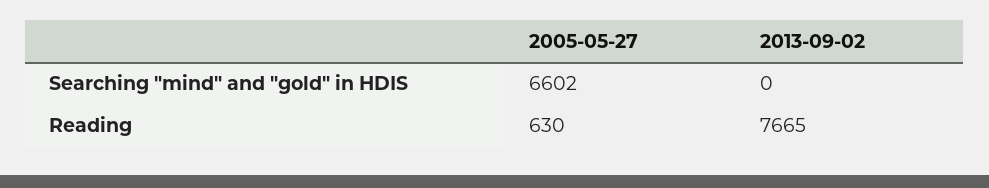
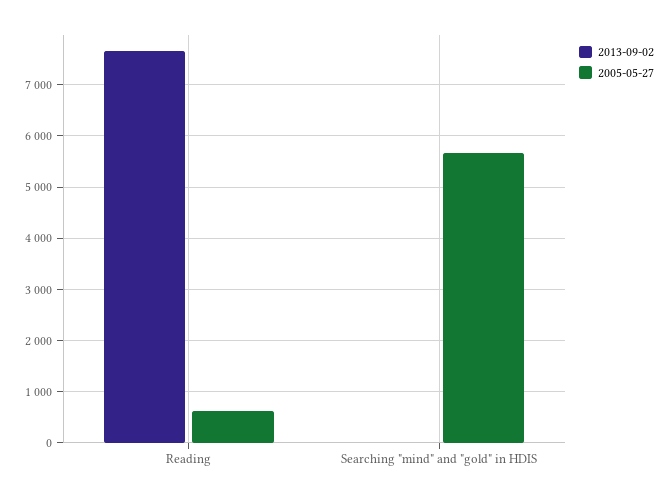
2005-05-27, Searching "mind" and "gold" in HDIS: 6602 -> 5600

